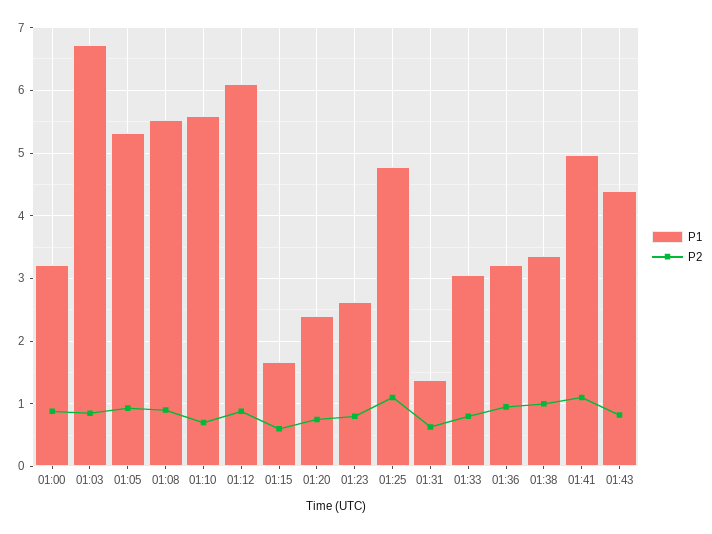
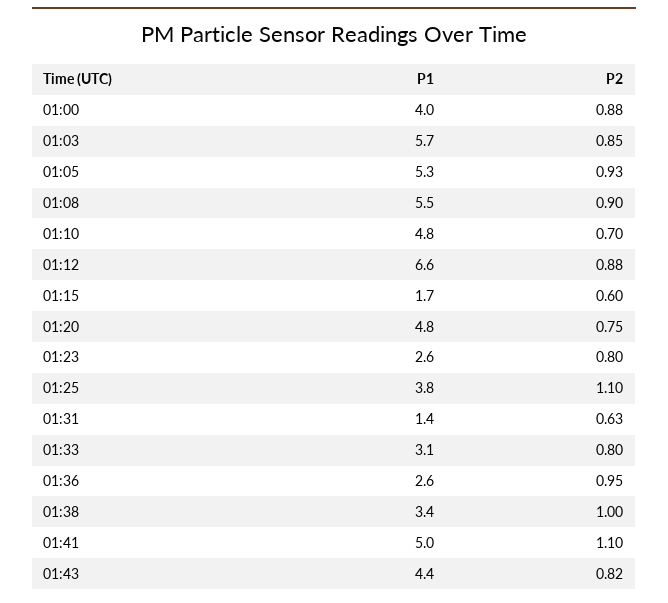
P1, 01:00: 3.2 -> 4
P1, 01:03: 6.7 -> 5.7
P1, 01:10: 5.6 -> 4.8
P1, 01:12: 6.1 -> 6.6
P1, 01:20: 2.4 -> 4.8
P1, 01:25: 4.8 -> 3.8
P1, 01:36: 3.2 -> 2.6

